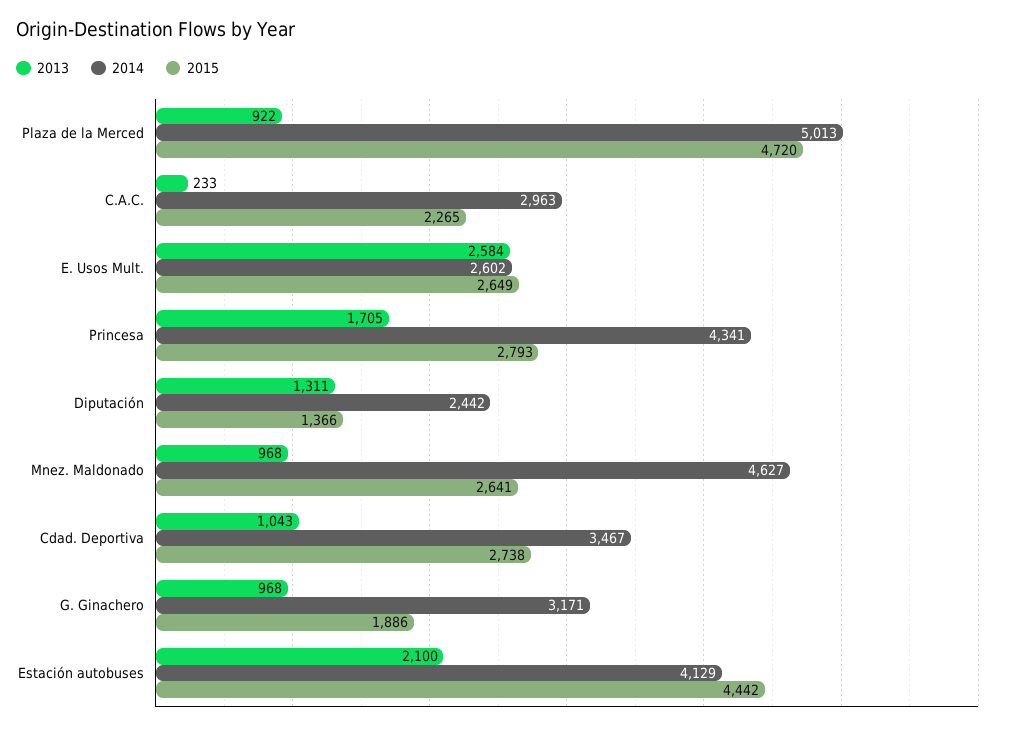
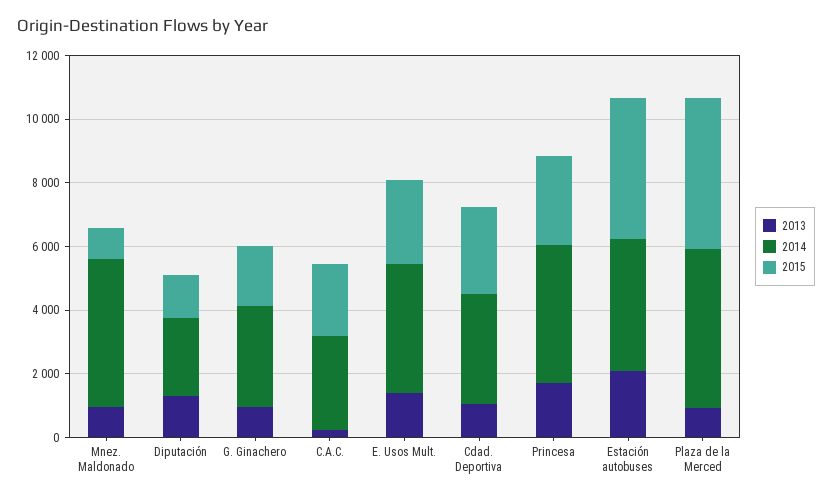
2013, E. Usos Mult.: 2584 -> 1500
2014, E. Usos Mult.: 2602 -> 4000
2015, Mnez. Maldonado: 2641 -> 1000

